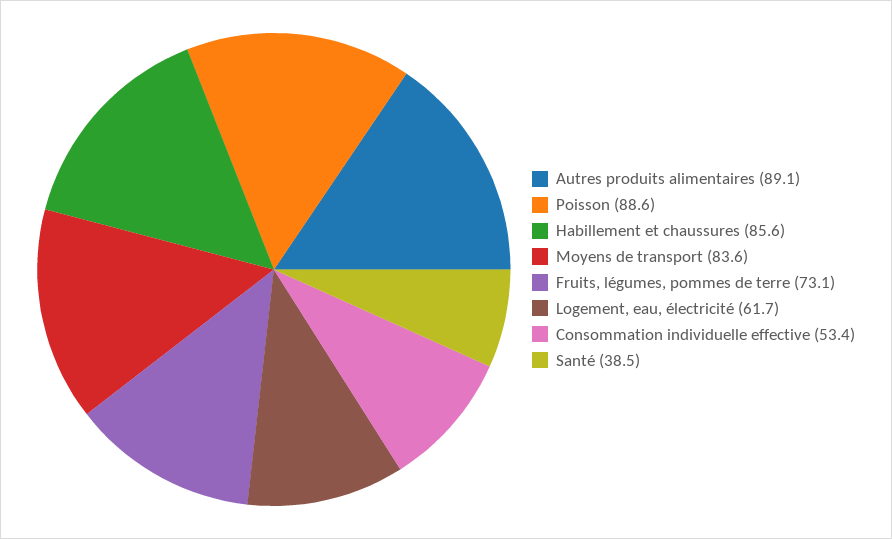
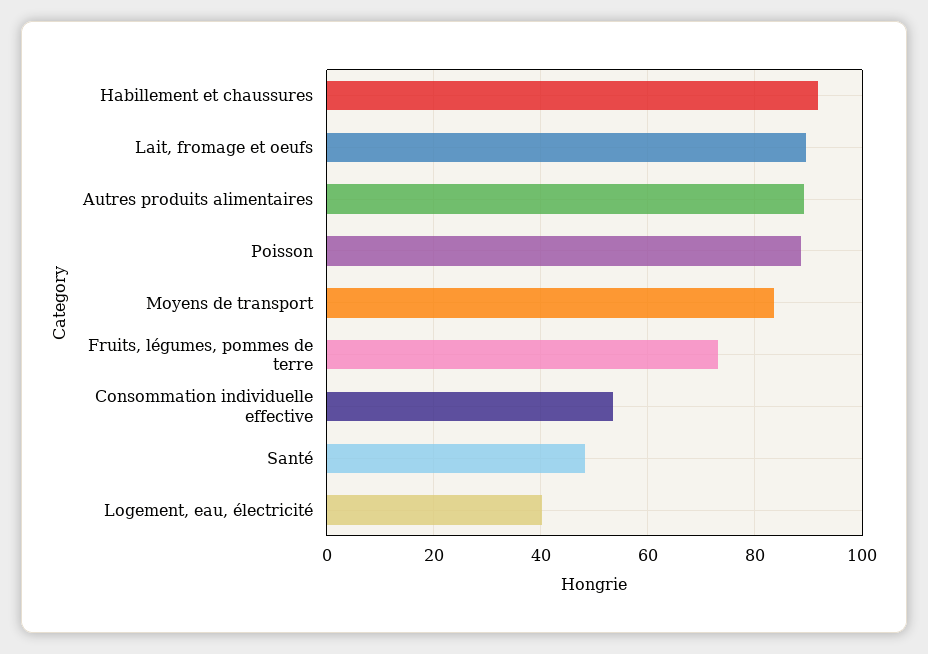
Habillement et chaussures: 85.6 -> 92
Logement, eau, électricité: 61.7 -> 40
Santé: 38.5 -> 48
Lait, fromage et oeufs: none -> 90

